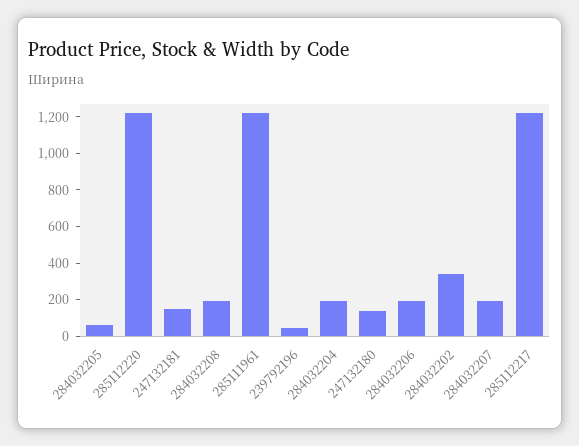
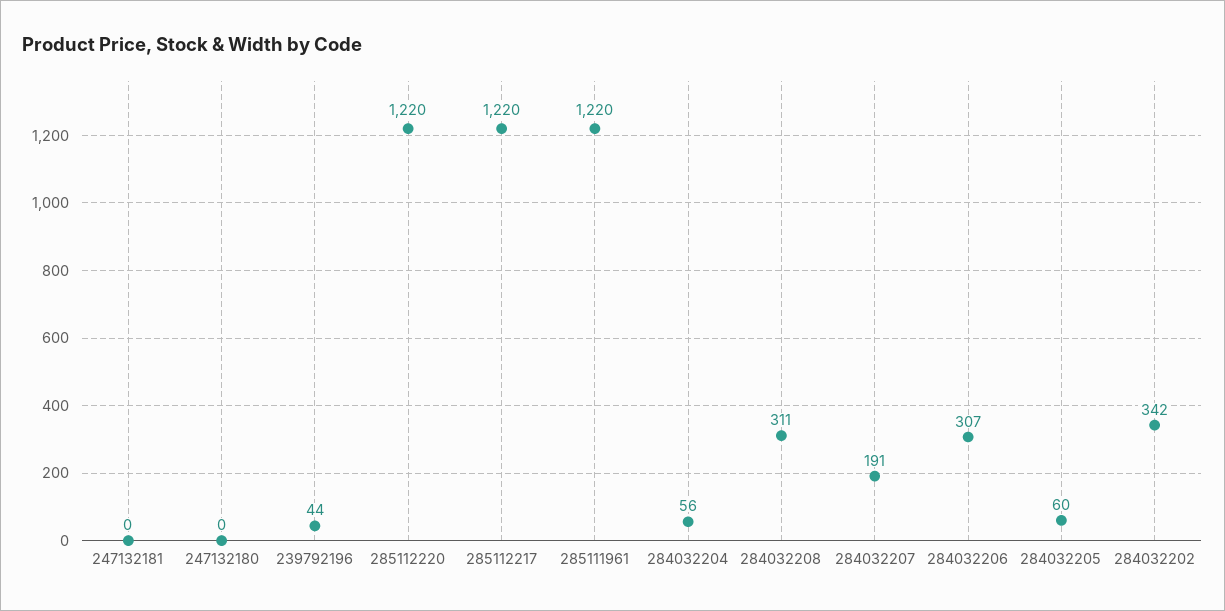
247132181: 150 -> 0
284032208: 200 -> 311
284032204: 200 -> 56
247132180: 150 -> 0
284032206: 200 -> 307

